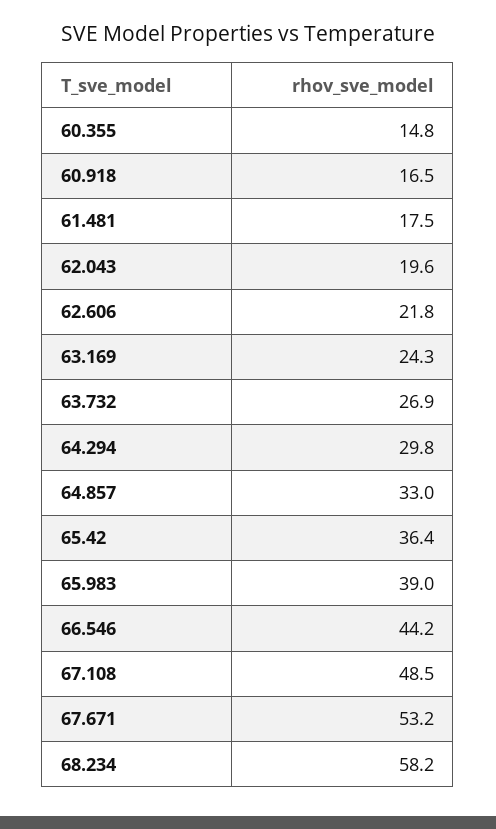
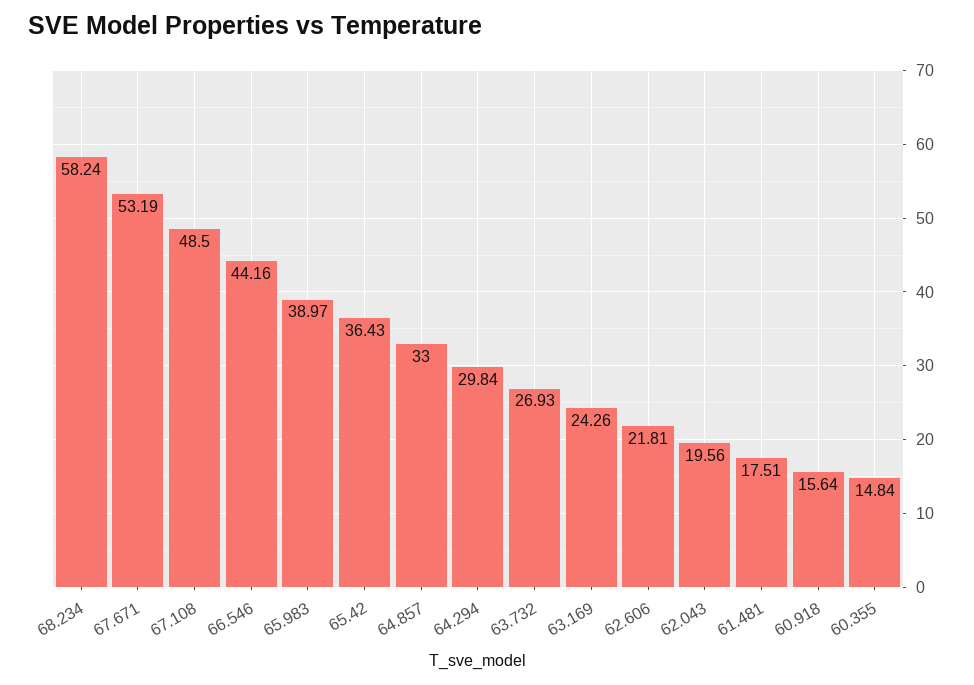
60.918: 16.5 -> 15.64

